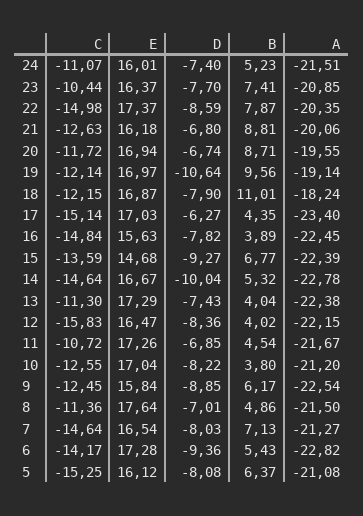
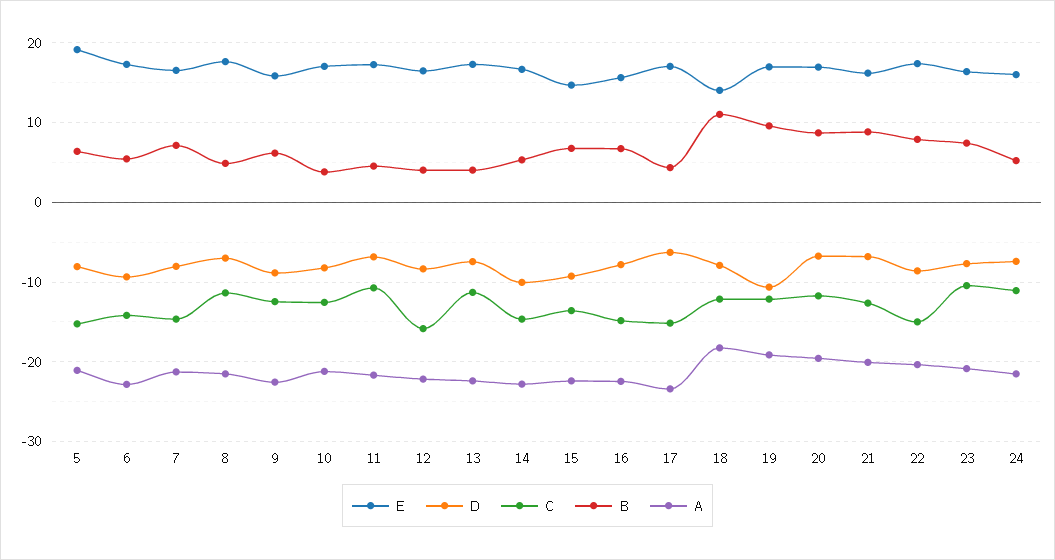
E, 18: 16.87 -> 14
B, 16: 3.89 -> 7
E, 5: 16.12 -> 19

